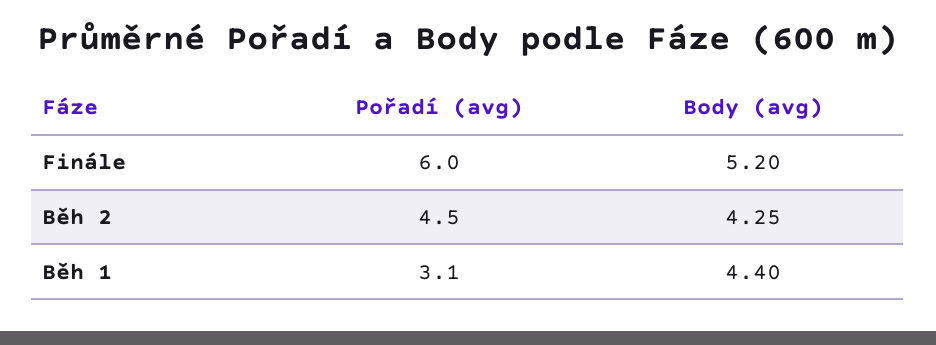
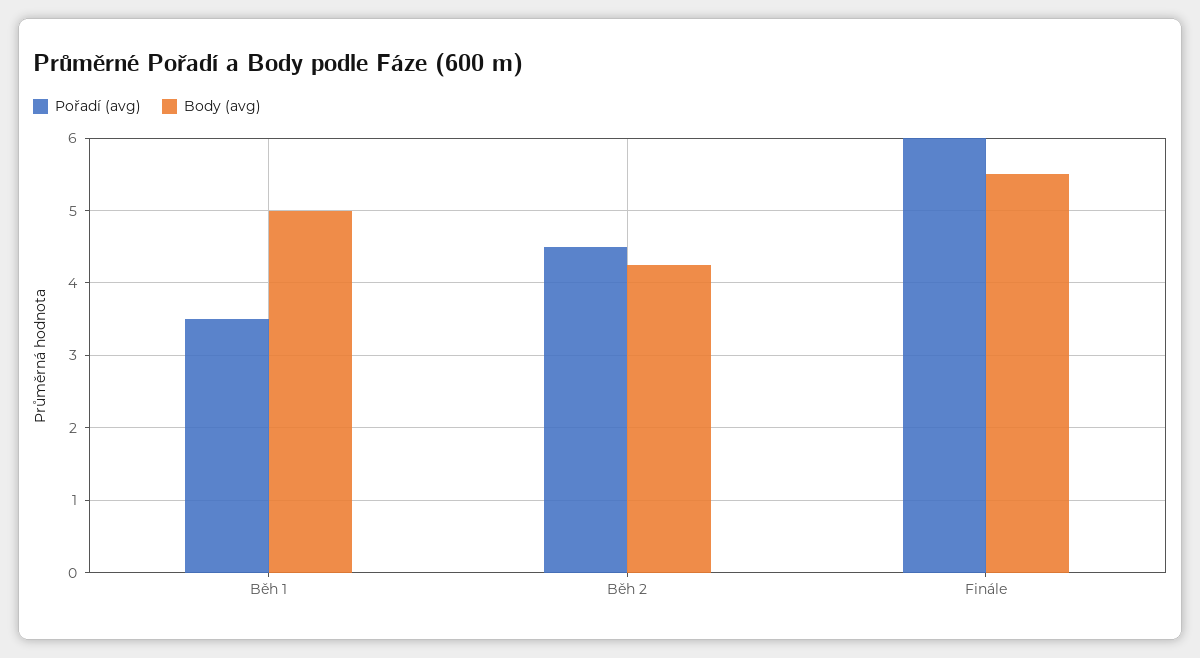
Body (avg), Finále: 5.2 -> 5.5
Pořadí (avg), Běh 1: 3.1 -> 3.5
Body (avg), Běh 1: 4.4 -> 5

